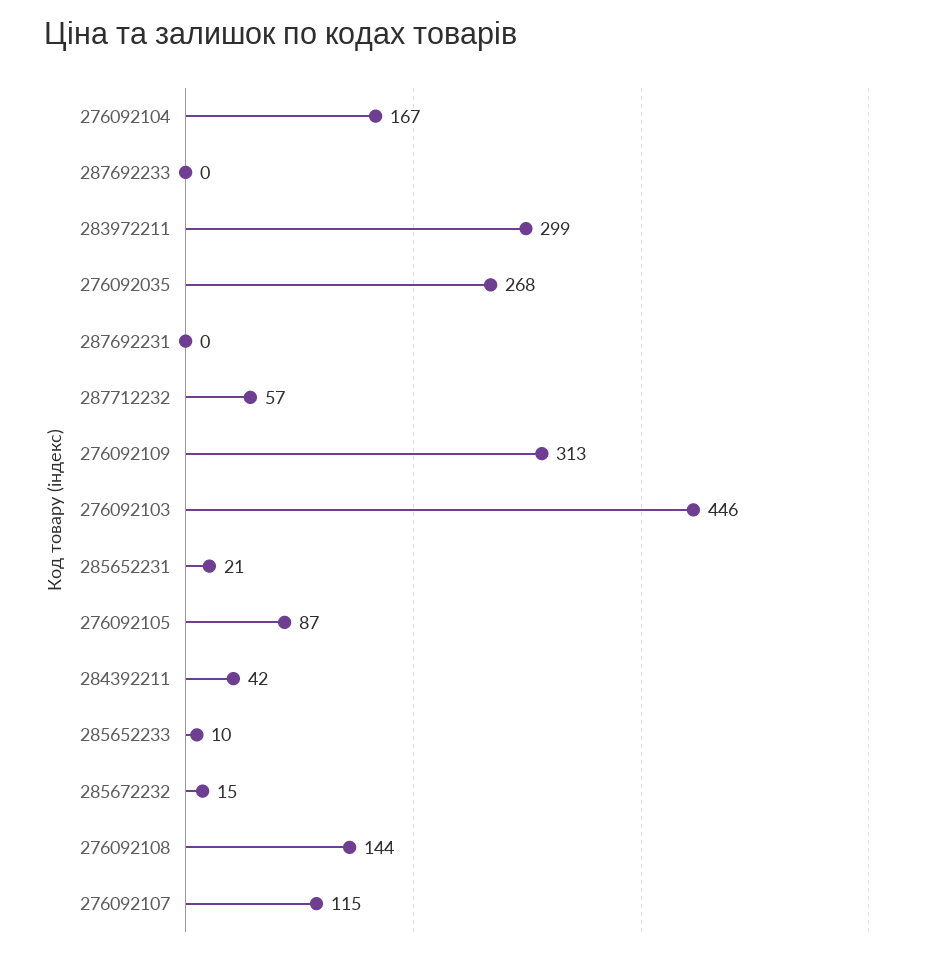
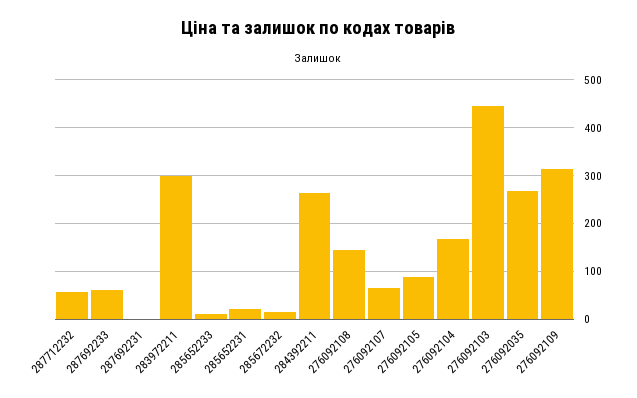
287692233: 0 -> 60
284392211: 42 -> 260
276092107: 115 -> 60

